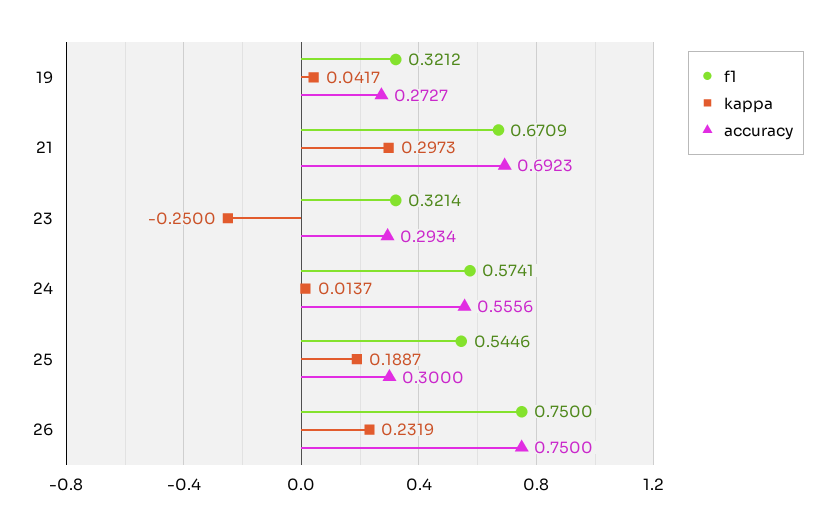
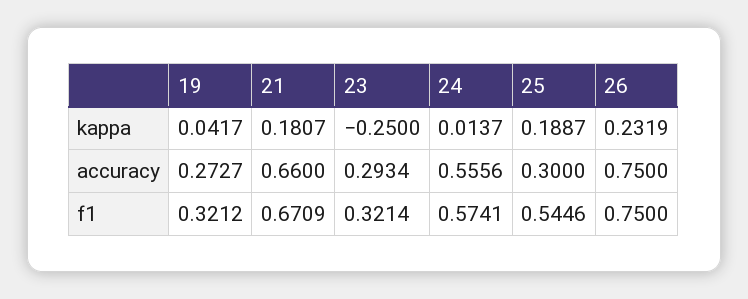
kappa, 21: 0.2973 -> 0.1807
accuracy, 21: 0.6923 -> 0.66

